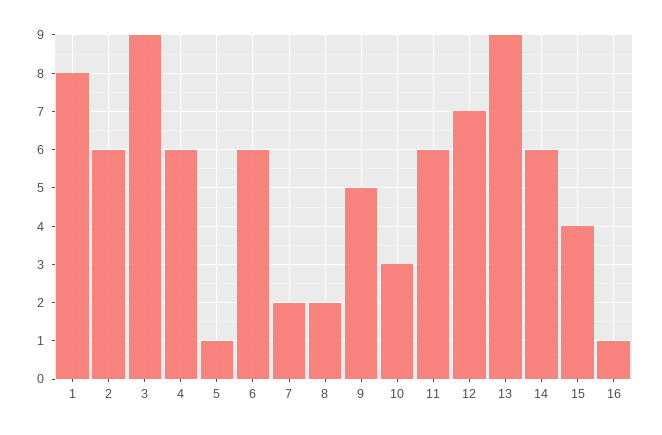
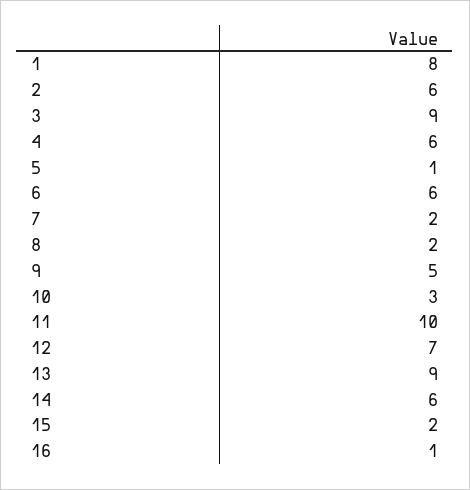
11: 6 -> 10
15: 4 -> 2

